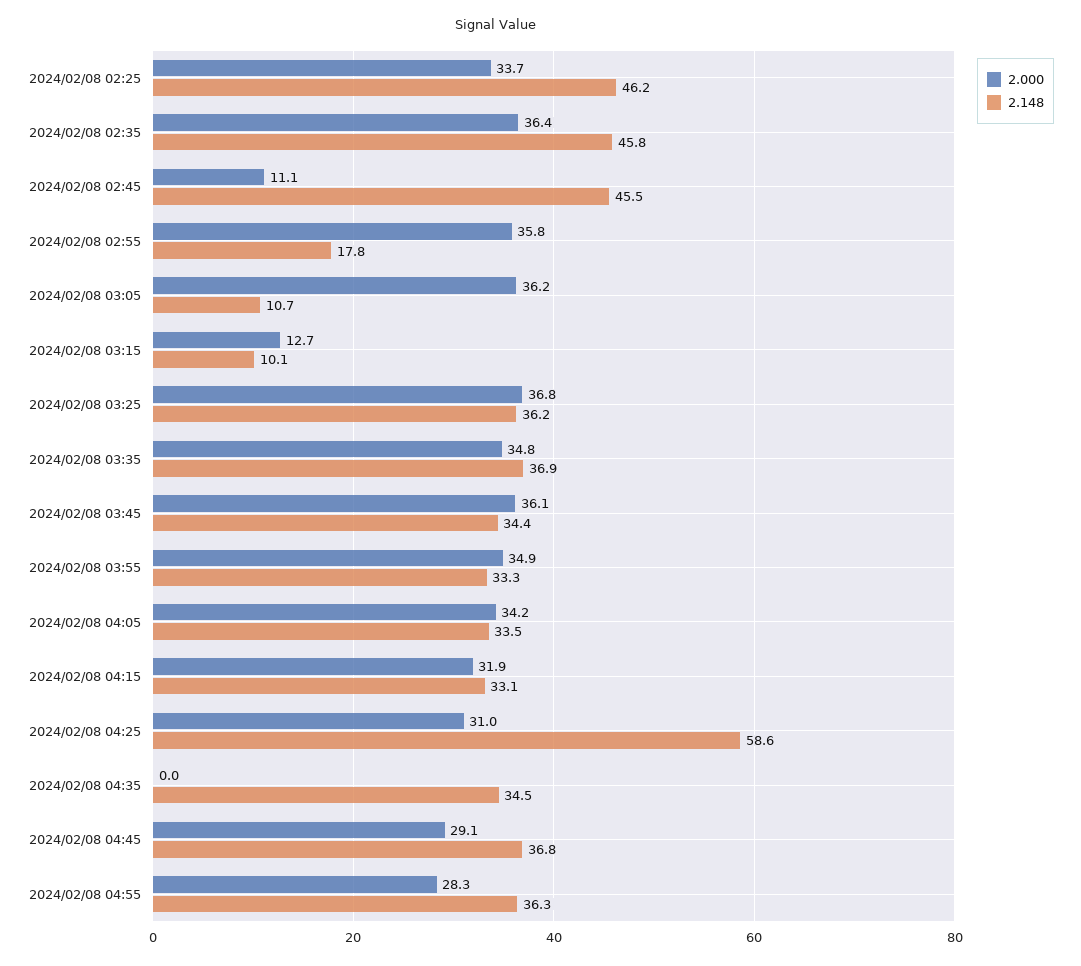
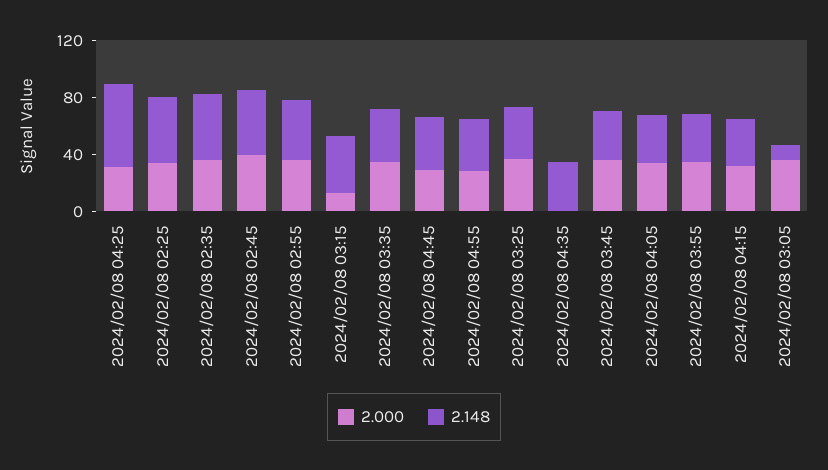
2.000, 2024/02/08 02:45: 11.1 -> 40
2.148, 2024/02/08 02:55: 17.8 -> 40
2.148, 2024/02/08 03:15: 10.1 -> 40

